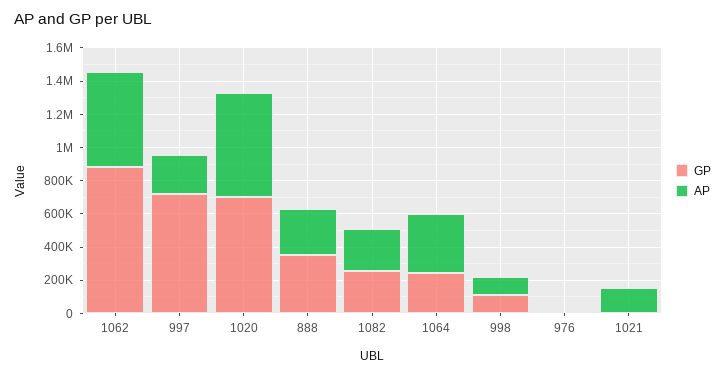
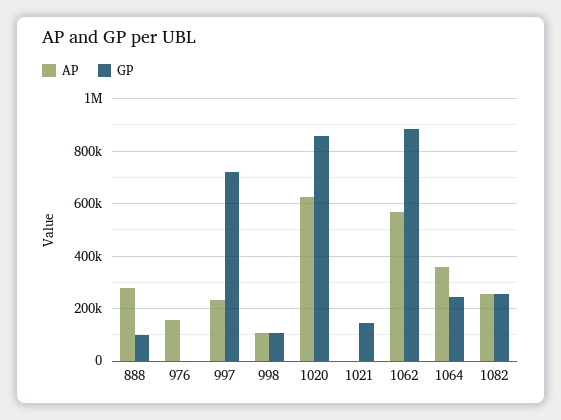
GP, 1020: 700000 -> 850000
GP, 888: 350000 -> 100000
AP, 976: 0 -> 150000
GP, 1021: 0 -> 150000
AP, 1021: 150000 -> 0

